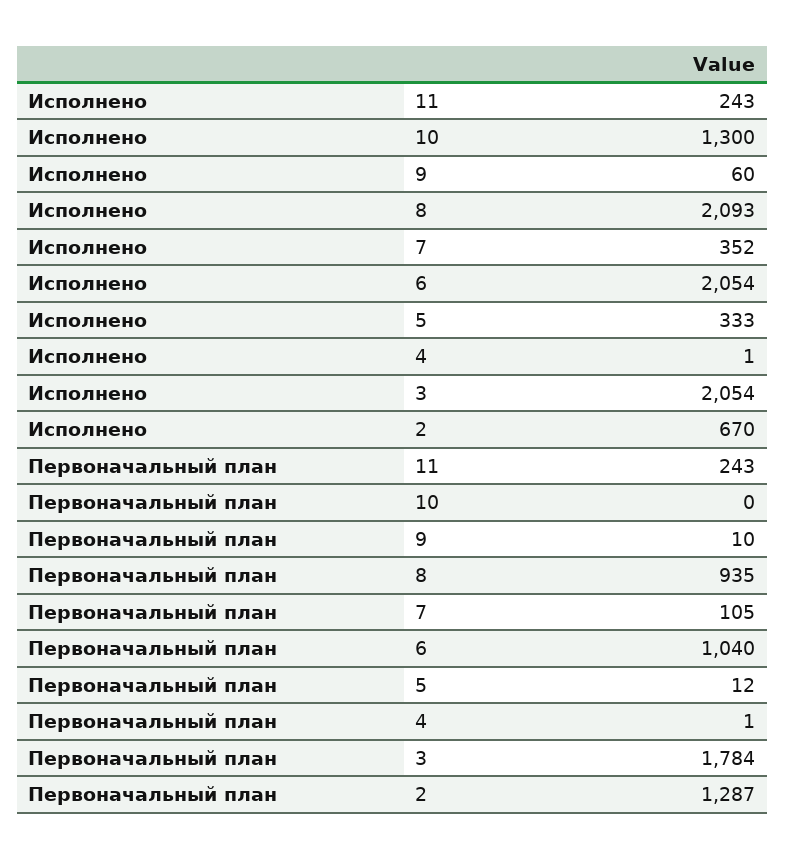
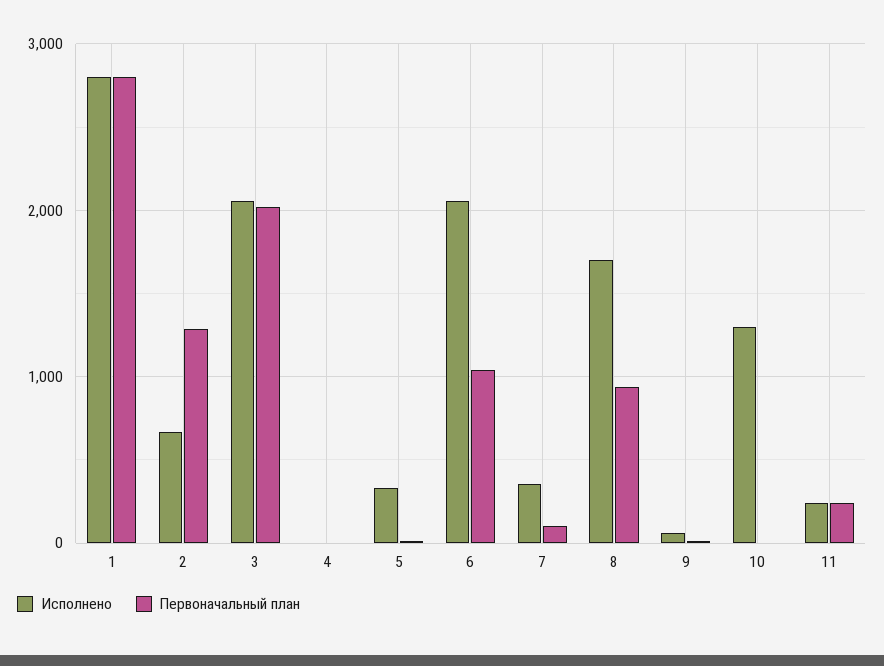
Исполнено, 8: 2093 -> 1700
Первоначальный план, 3: 1784 -> 2000
Исполнено, 1: none -> 2800
Первоначальный план, 1: none -> 2800

